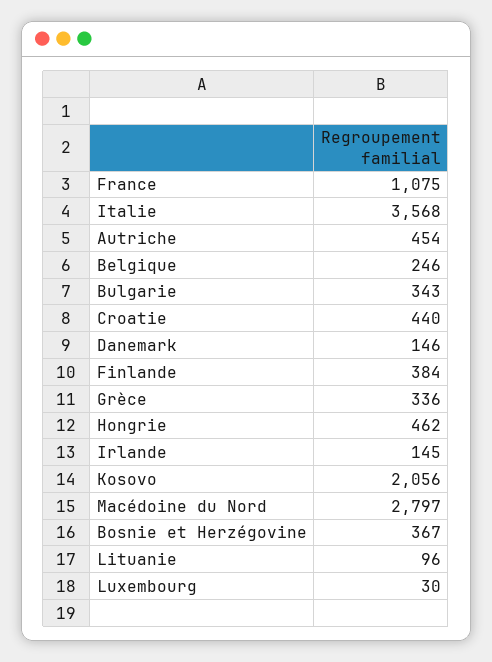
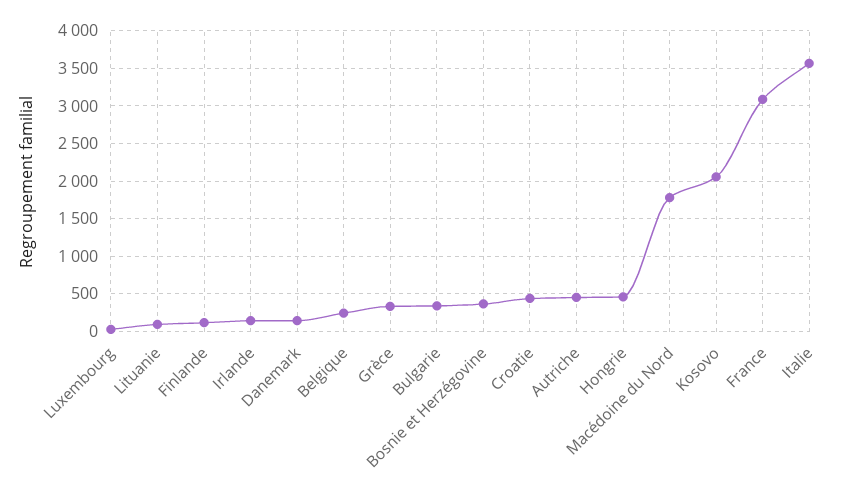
France: 1075 -> 3100
Finlande: 384 -> 100
Macédoine du Nord: 2797 -> 1800

